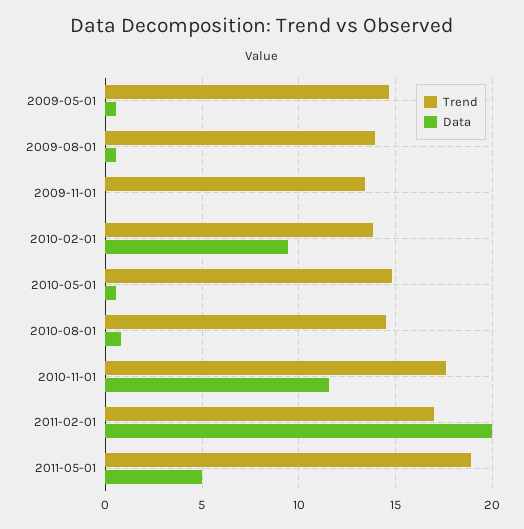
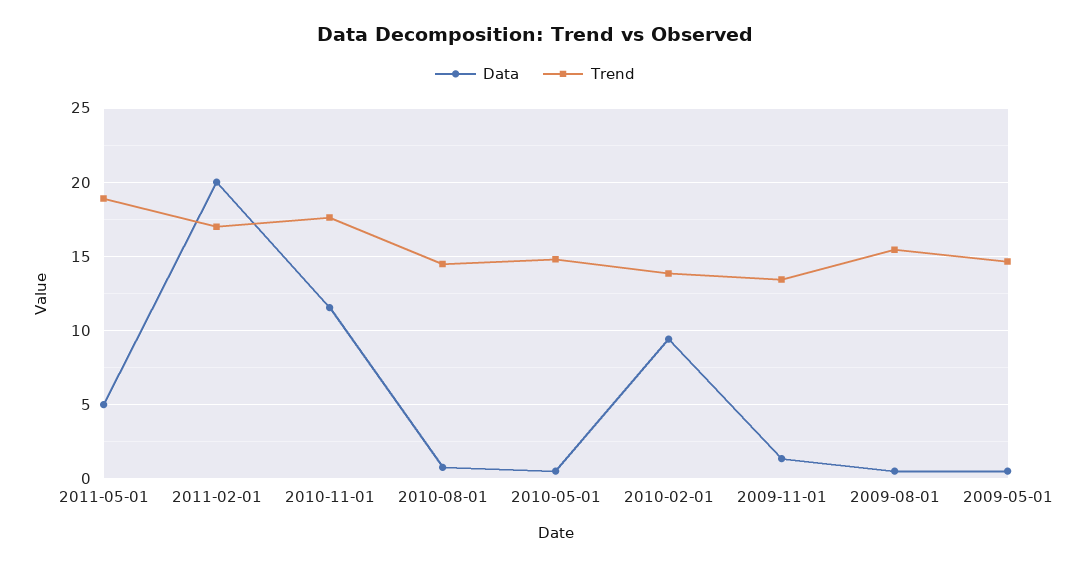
Trend, 2009-08-01: 14 -> 15.5
Data, 2009-11-01: 0 -> 1.5

